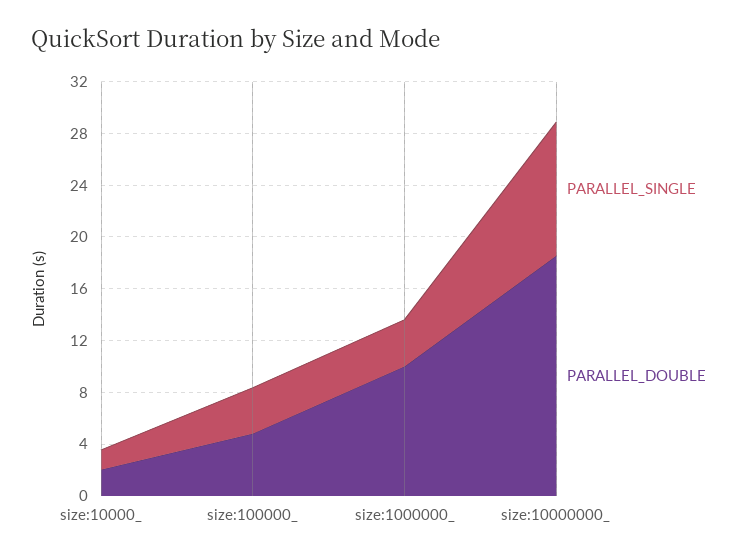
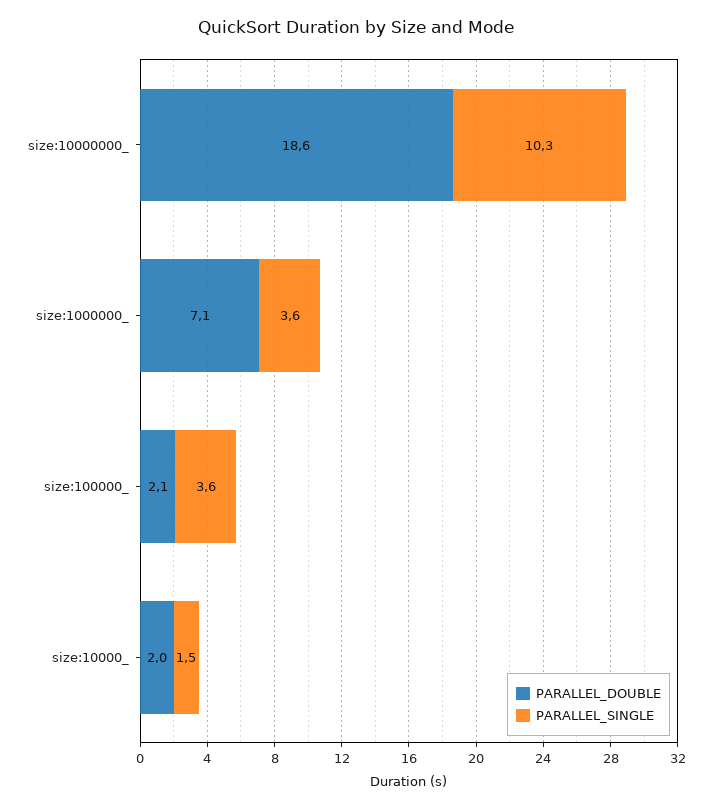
PARALLEL_DOUBLE, size:100000_: 5 -> 2.1
PARALLEL_DOUBLE, size:1000000_: 10 -> 7.1

